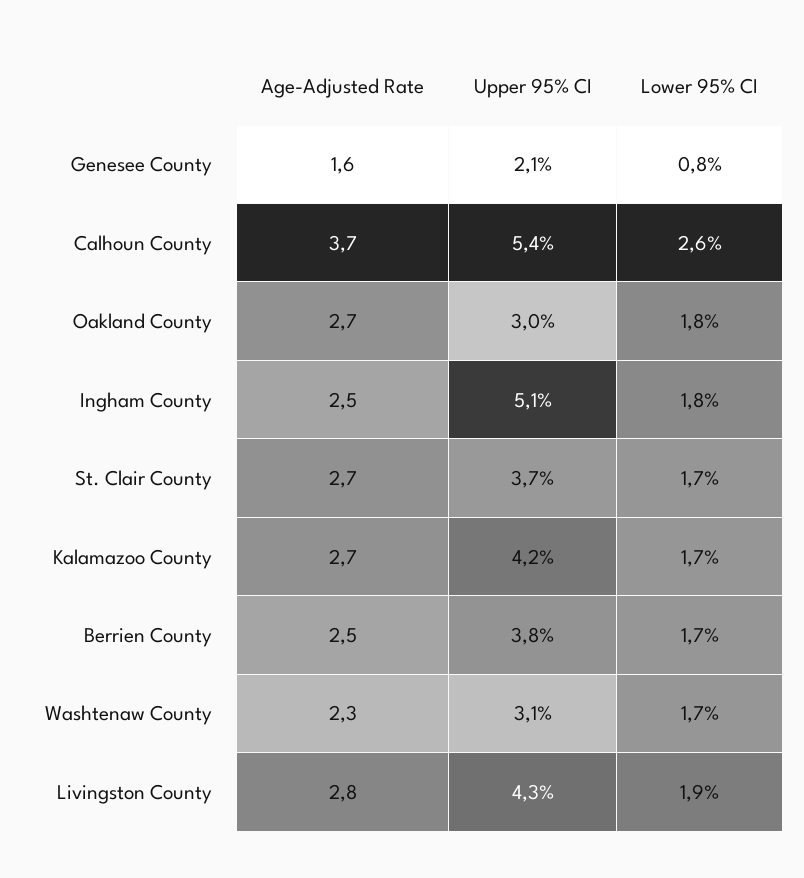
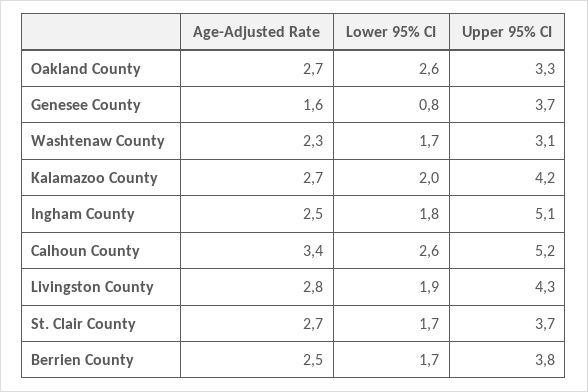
Upper 95% CI, Genesee County: 2.1 -> 3.7
Age-Adjusted Rate, Calhoun County: 3.7 -> 3.4
Upper 95% CI, Calhoun County: 5.4 -> 5.2
Upper 95% CI, Oakland County: 3 -> 3.3
Lower 95% CI, Oakland County: 1.8 -> 2.6
Lower 95% CI, Kalamazoo County: 1.7 -> 2

